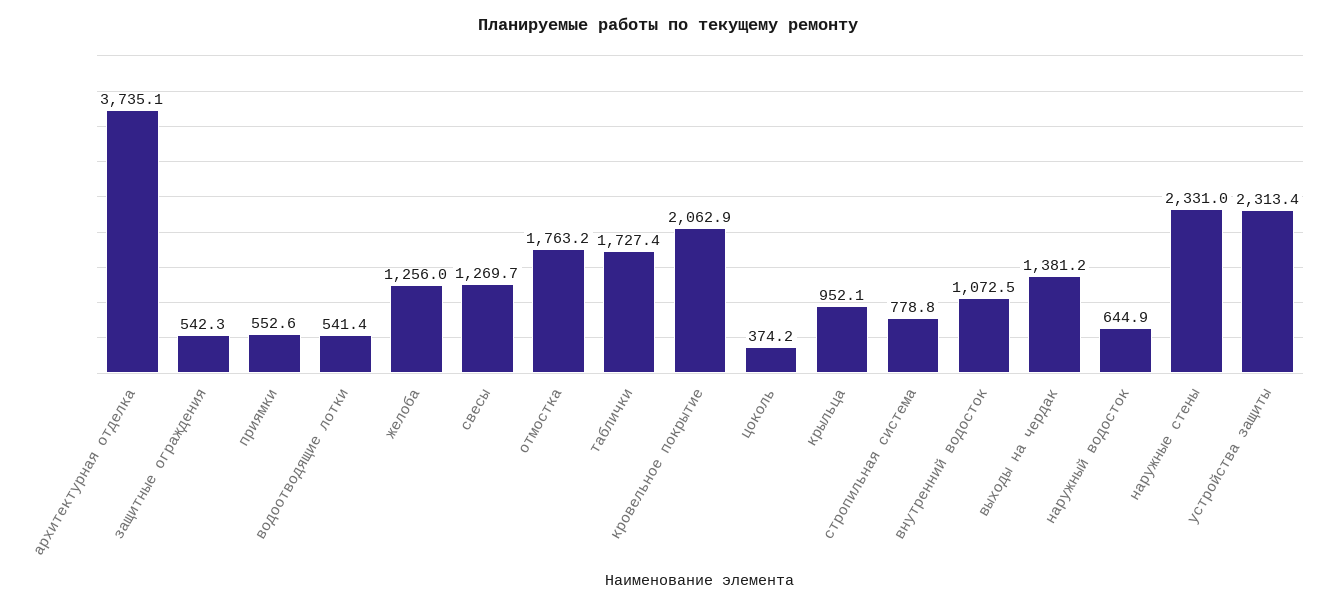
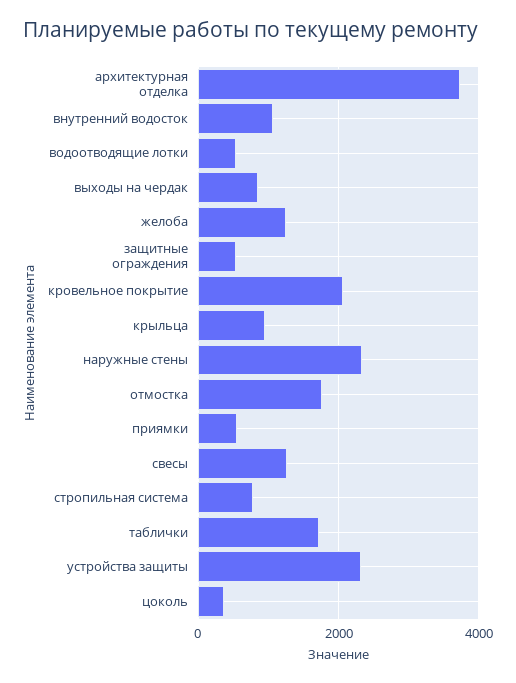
выходы на чердак: 1381.2 -> 800
наружный водосток: 644.9 -> none

